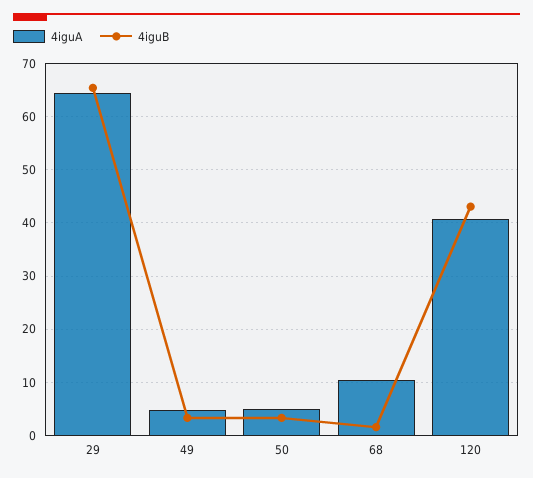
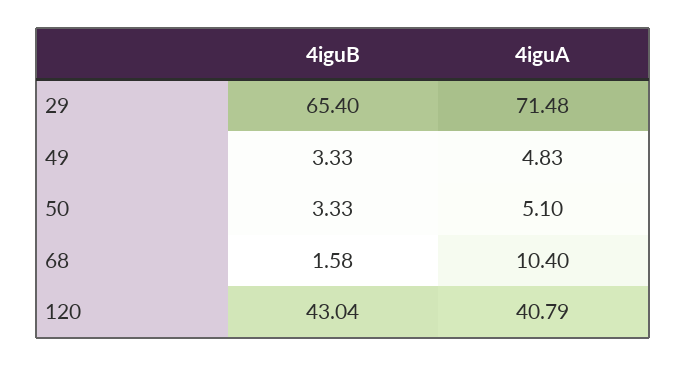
4iguA, 29: 64 -> 71.48

